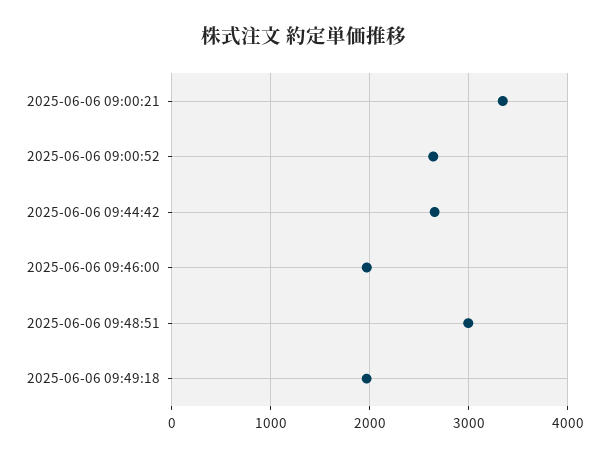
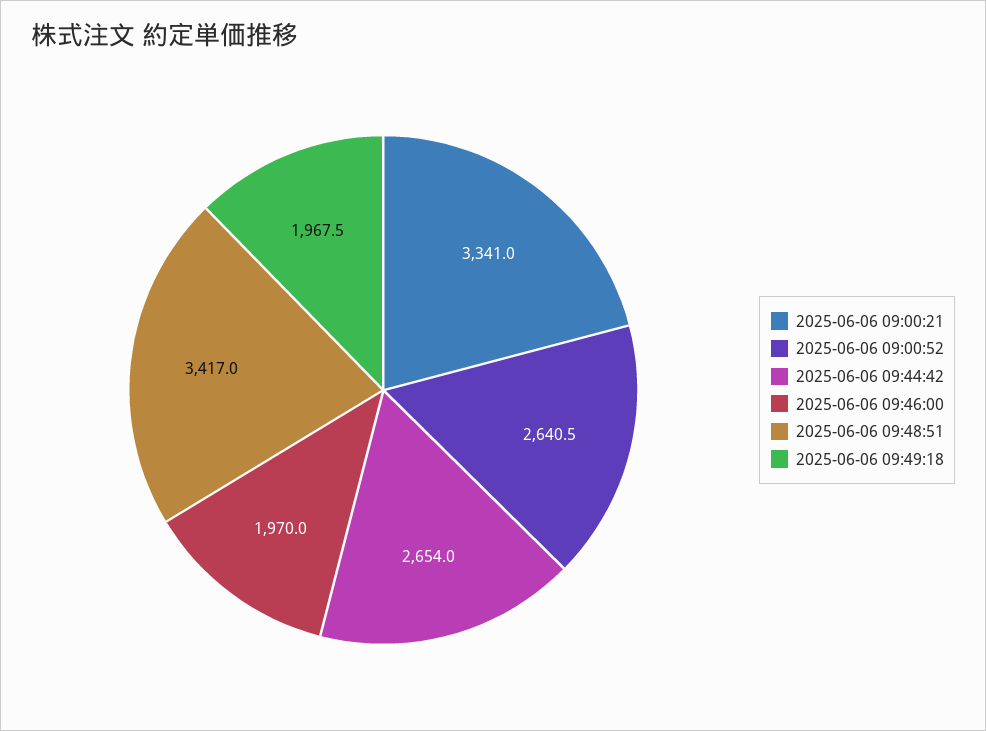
2025-06-06 09:48:51: 3000 -> 3417

